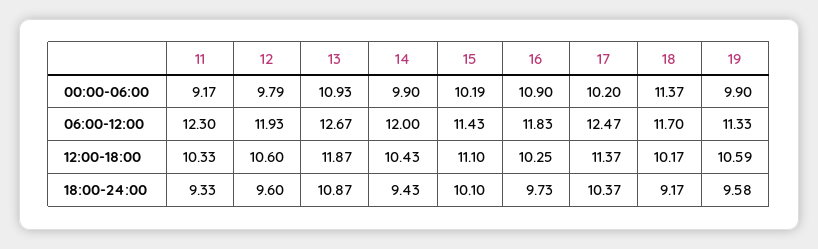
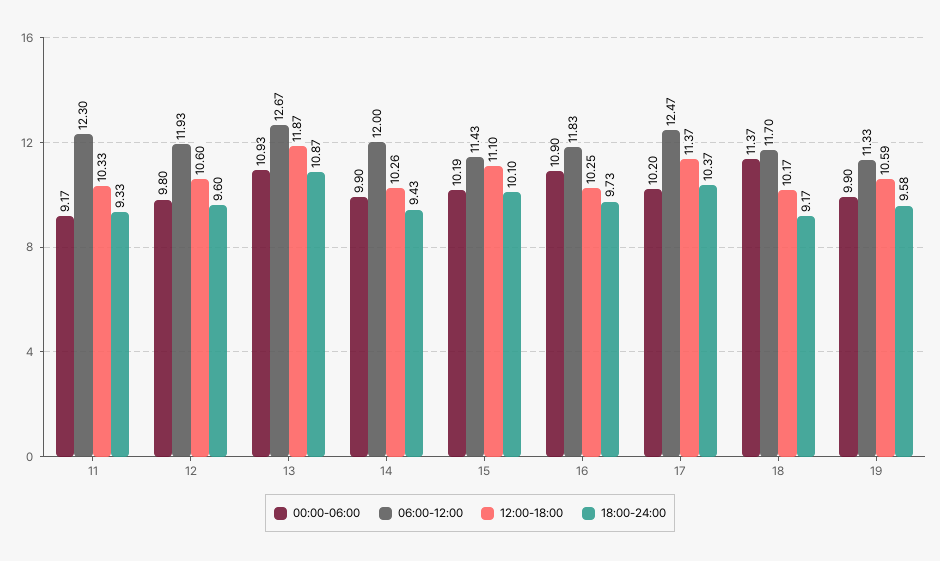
00:00-06:00, 12: 9.79 -> 9.8
12:00-18:00, 14: 10.43 -> 10.26

